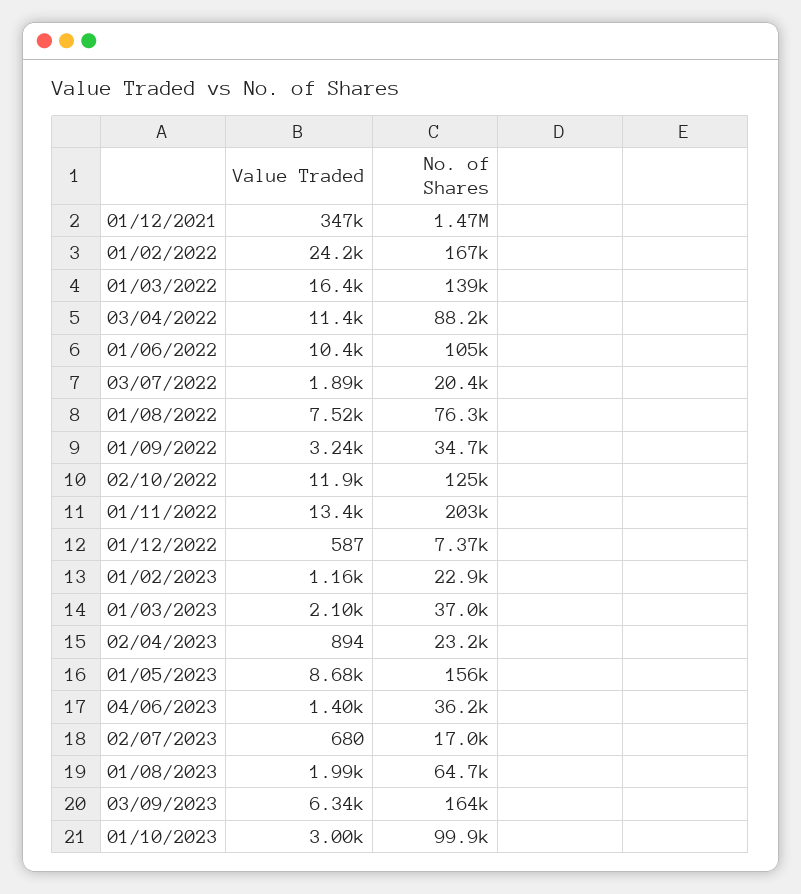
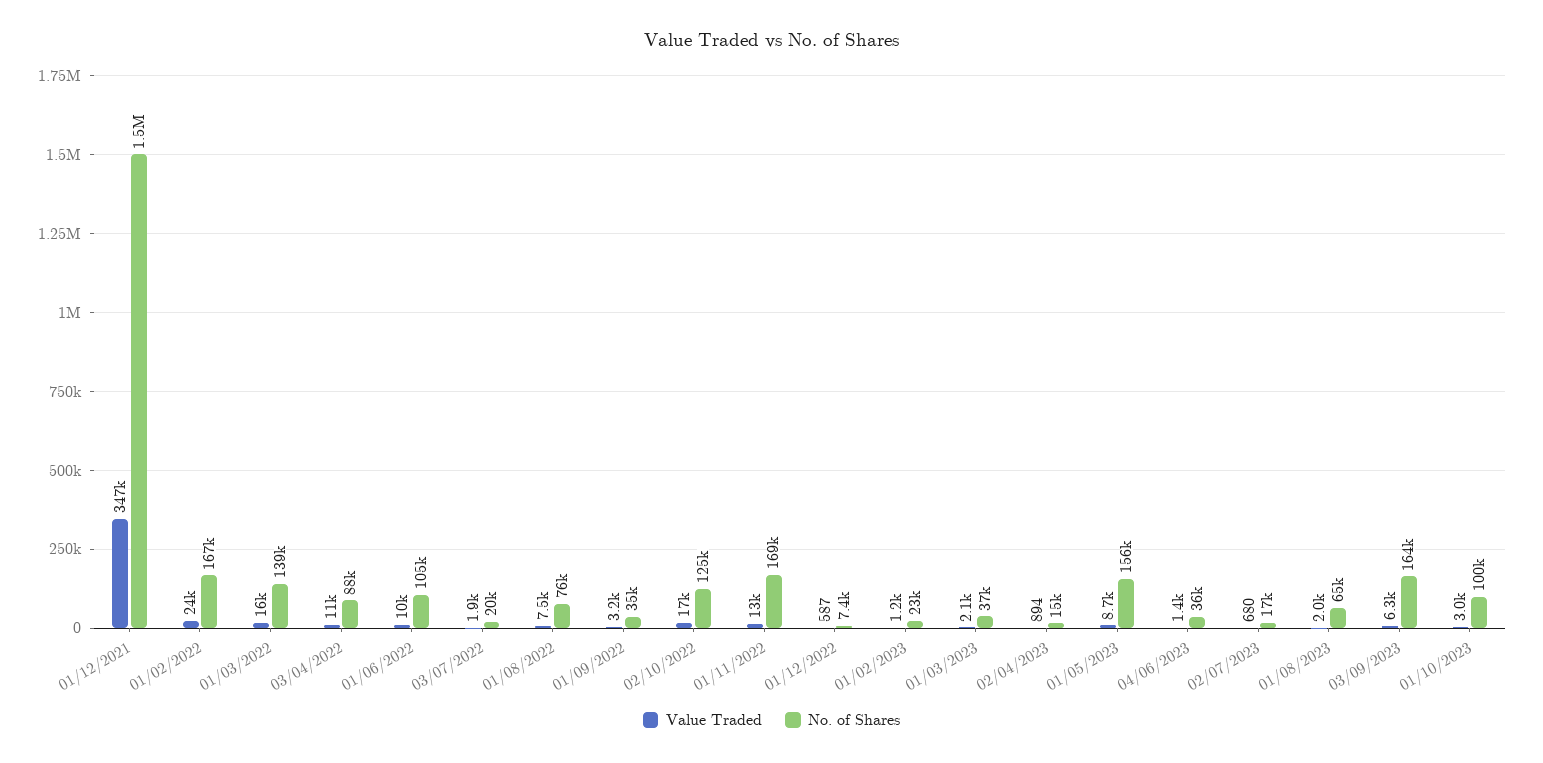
Value Traded, 02/10/2022: 11900 -> 17000
No. of Shares, 01/11/2022: 203000 -> 169000
No. of Shares, 02/04/2023: 23200 -> 15000

